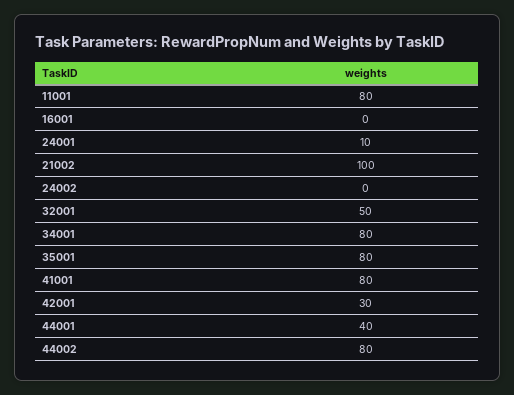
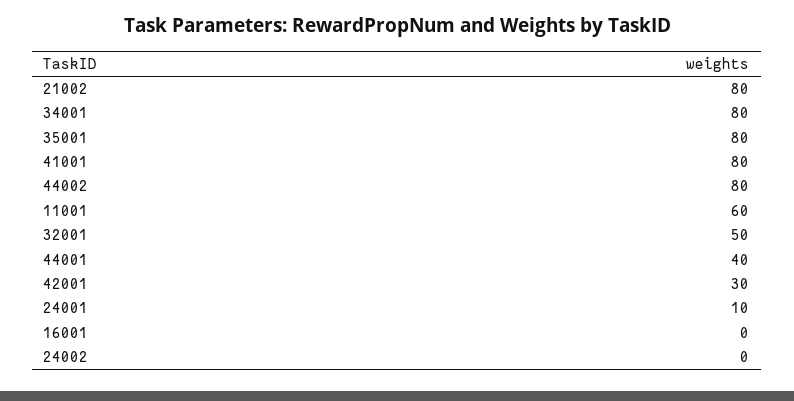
11001: 80 -> 60
21002: 100 -> 80

